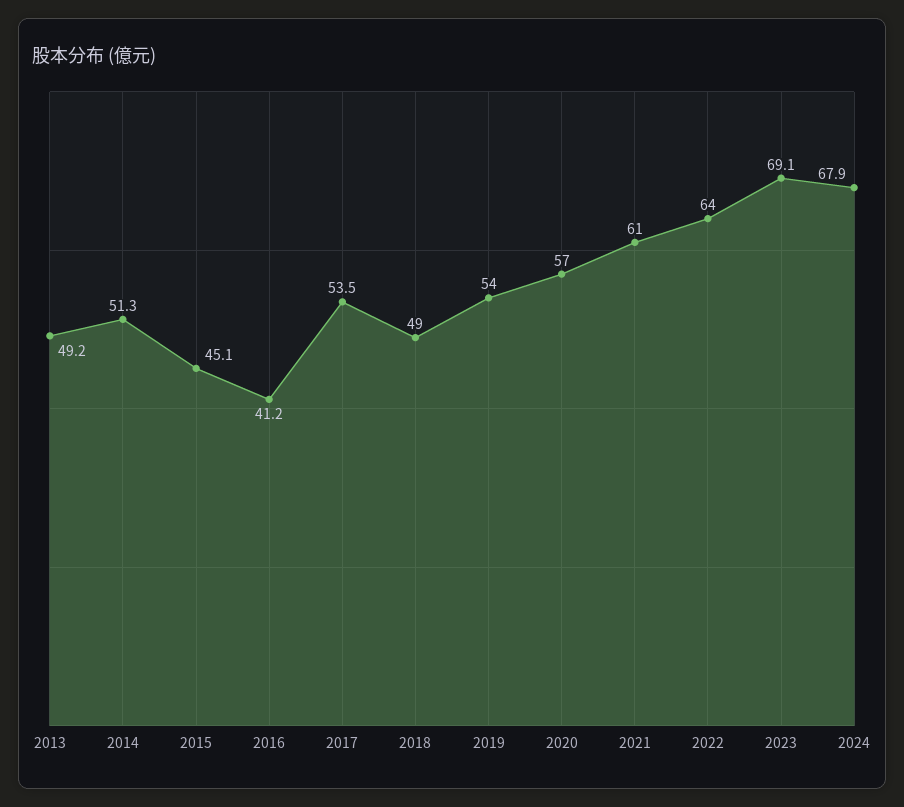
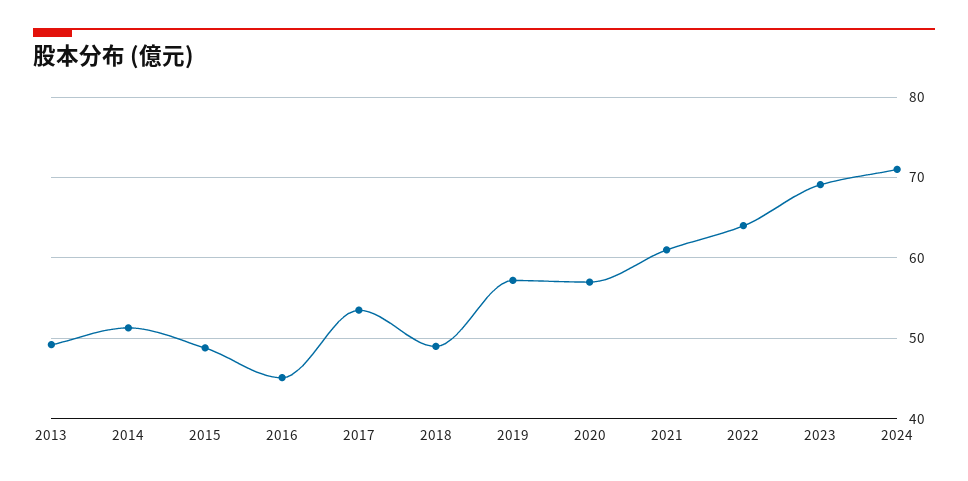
2015: 45.1 -> 49
2016: 41.2 -> 45
2019: 54 -> 57
2024: 67.9 -> 71

